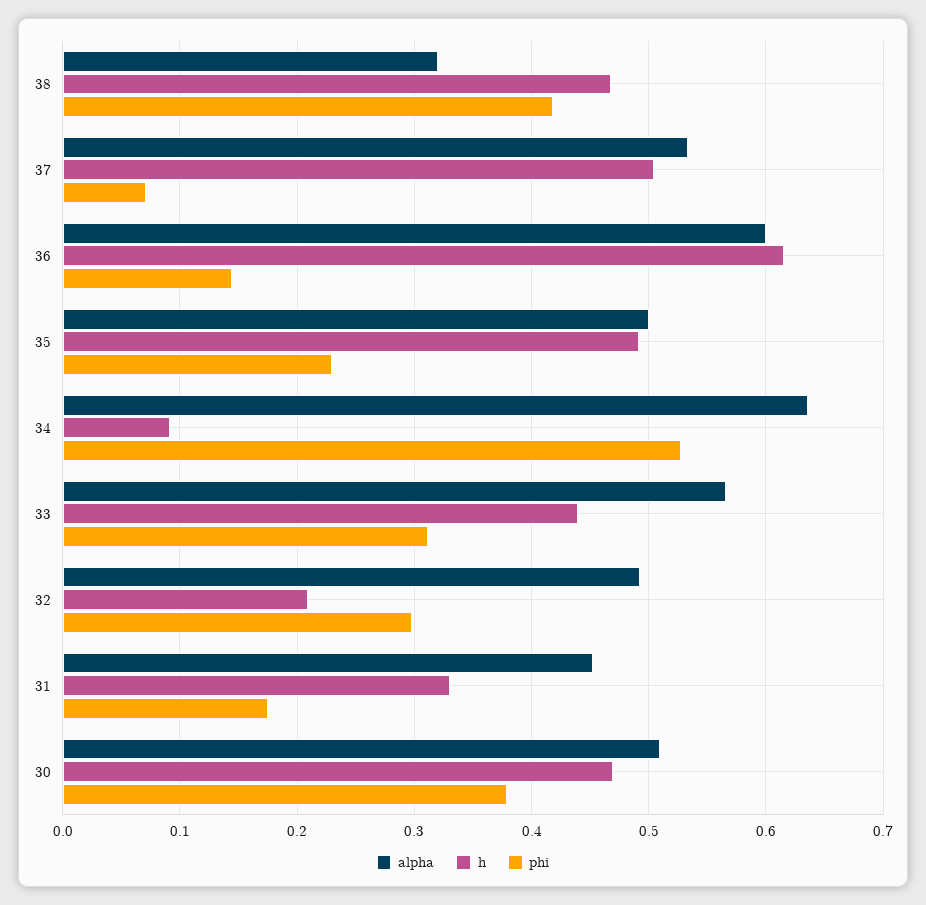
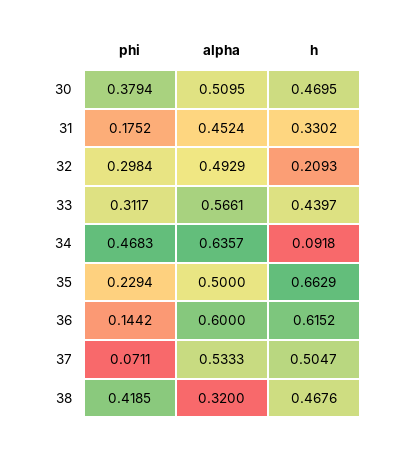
h, 35: 0.49 -> 0.6629
phi, 34: 0.53 -> 0.4683

